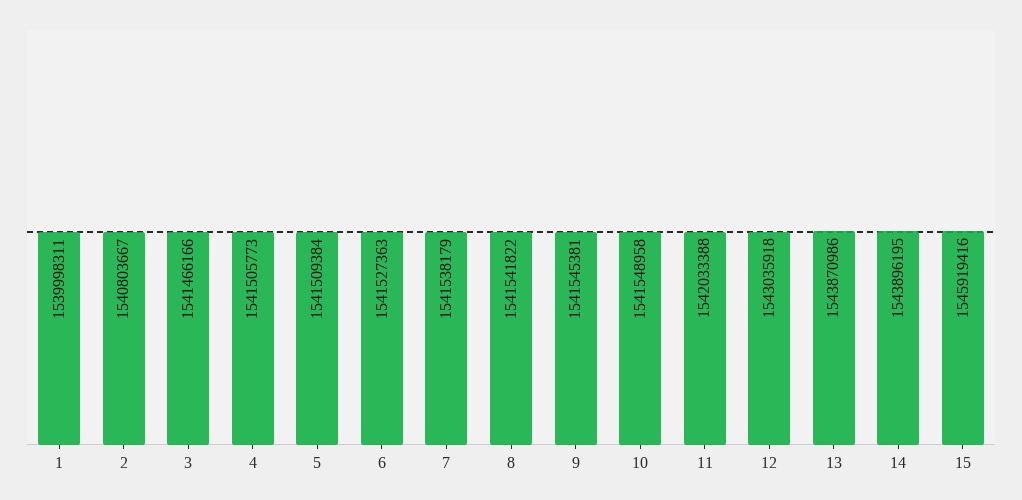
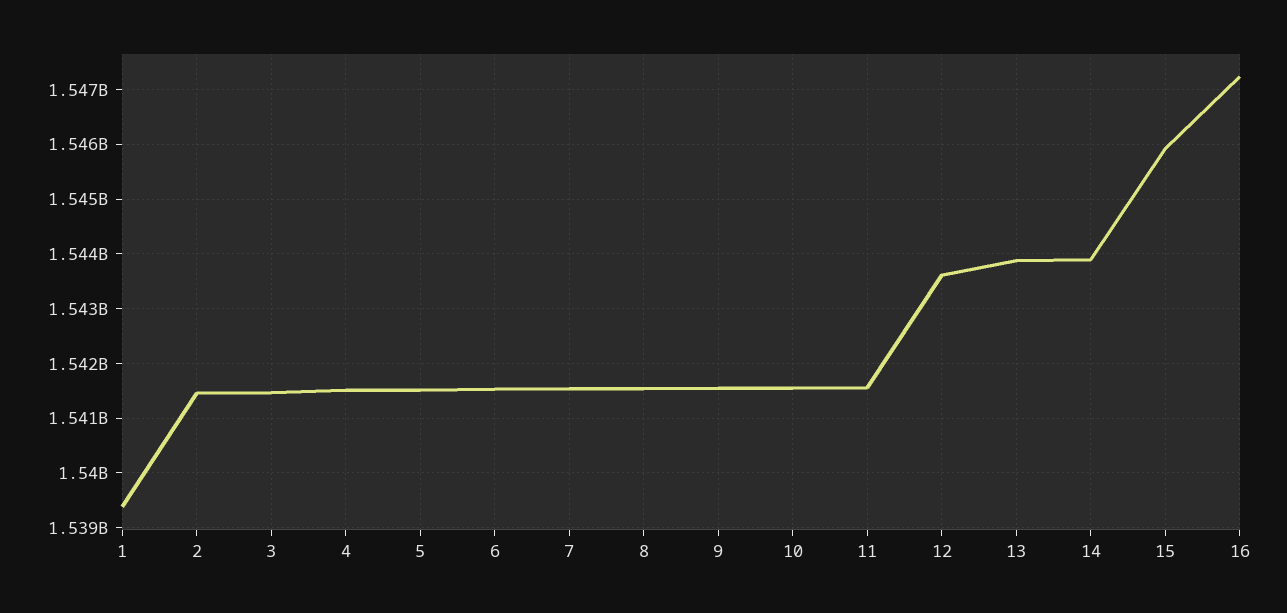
1: 1539998311 -> 1539400000
2: 1540803667 -> 1541400000
11: 1542033388 -> 1541600000
12: 1543035918 -> 1543600000
16: none -> 1547200000

